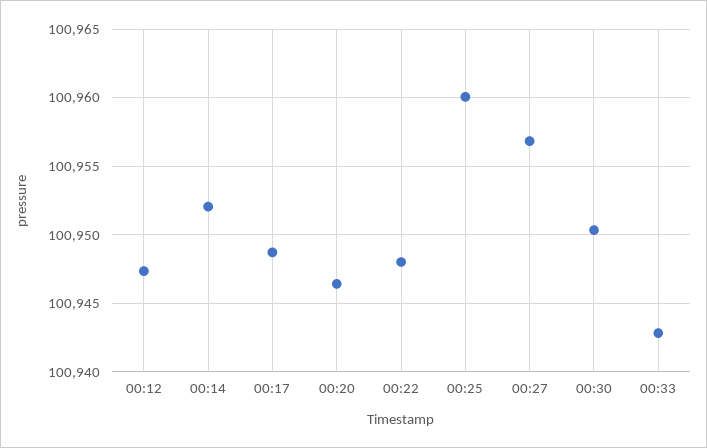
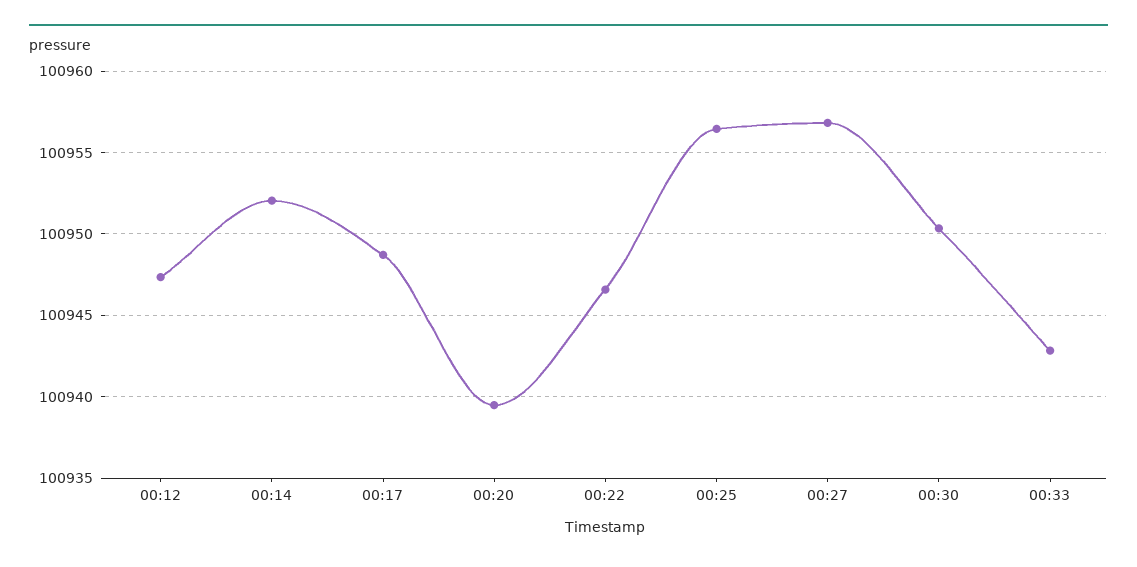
00:20: 100946.5 -> 100939.5
00:22: 100948 -> 100946.5
00:25: 100960 -> 100956.5

